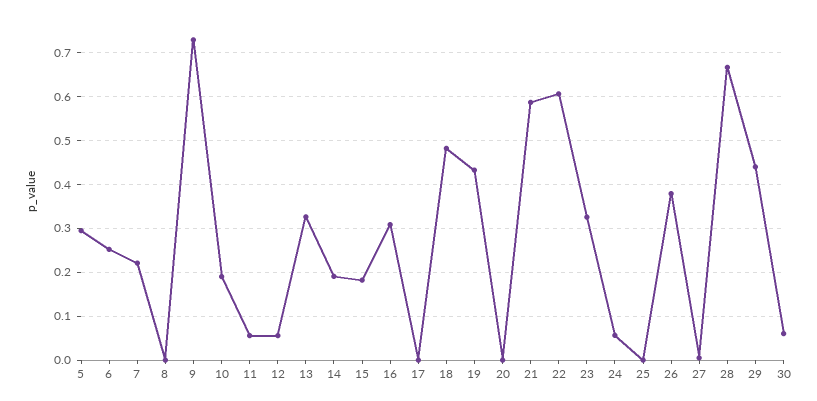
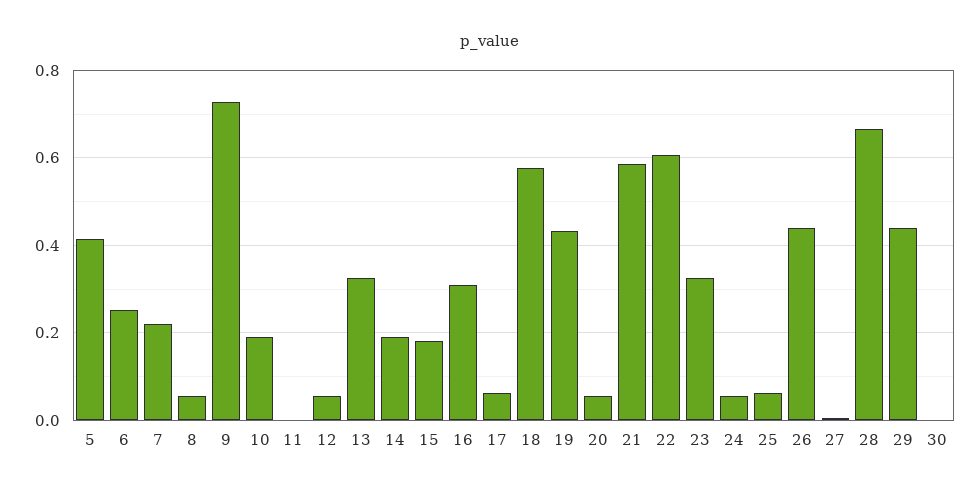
5: 0.3 -> 0.42
8: 0 -> 0.06
11: 0.06 -> 0
17: 0 -> 0.06
18: 0.48 -> 0.58
20: 0 -> 0.06
25: 0 -> 0.06
26: 0.38 -> 0.44
30: 0.06 -> 0

